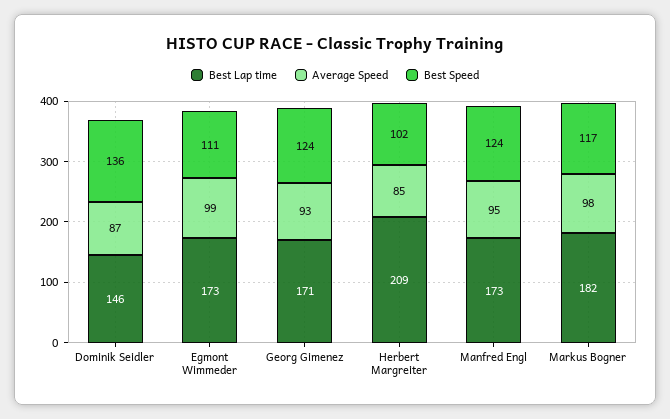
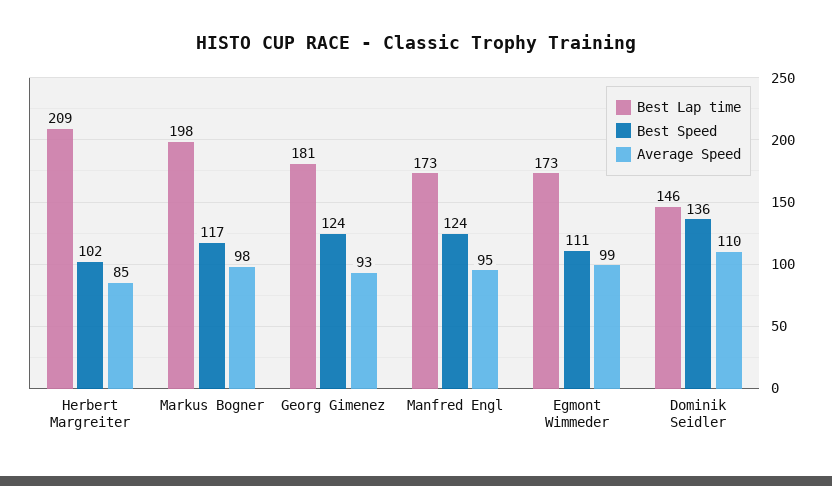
Average Speed, Dominik Seidler: 87 -> 110
Best Lap time, Georg Gimenez: 171 -> 181
Best Lap time, Markus Bogner: 182 -> 198

